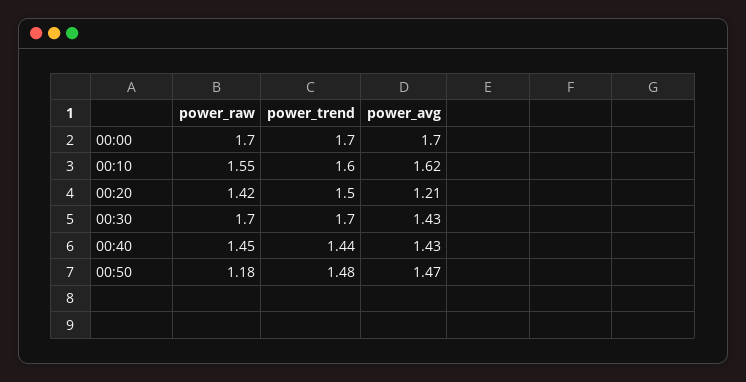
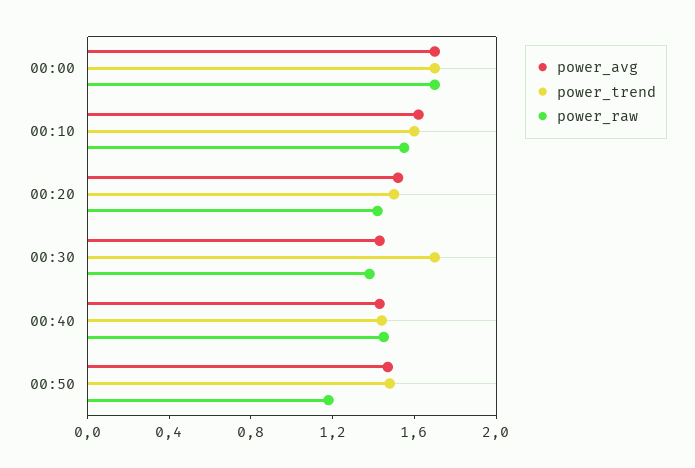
power_avg, 00:20: 1.21 -> 1.5
power_raw, 00:30: 1.7 -> 1.4

